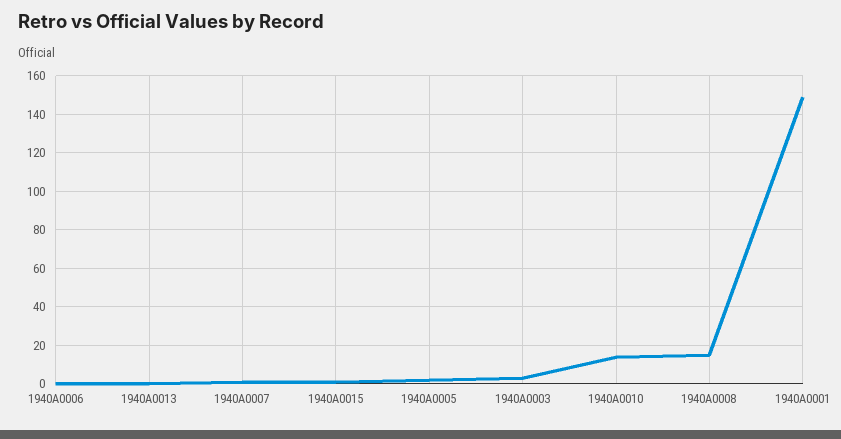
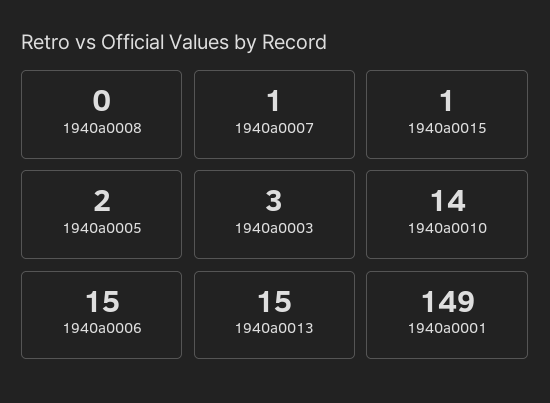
1940A0006: 0 -> 15
1940A0013: 0 -> 15
1940A0008: 15 -> 0

